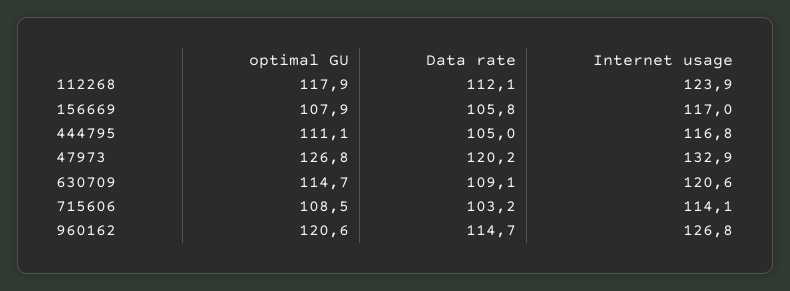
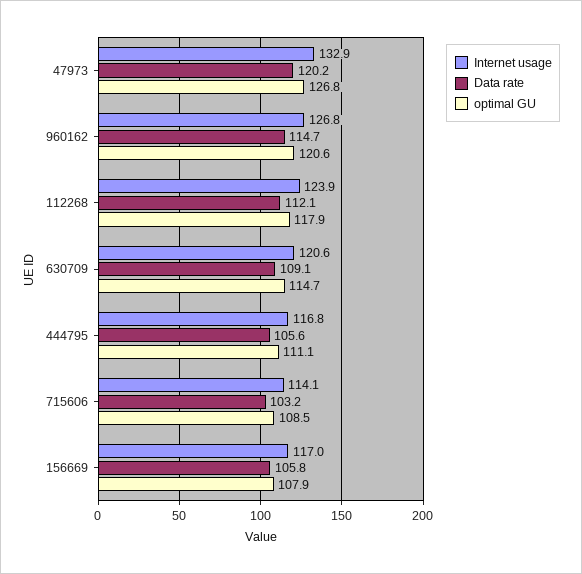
Data rate, 444795: 105 -> 105.6

